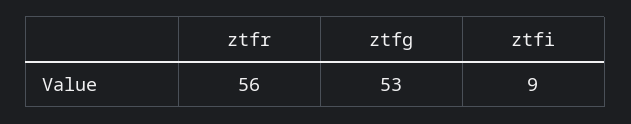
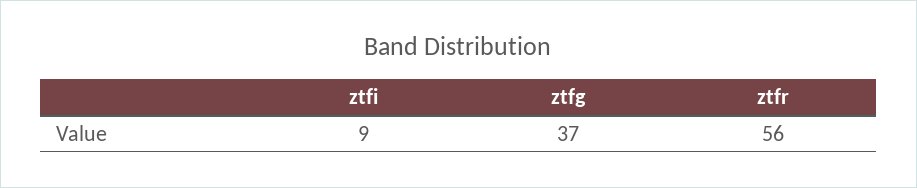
ztfg: 53 -> 37

